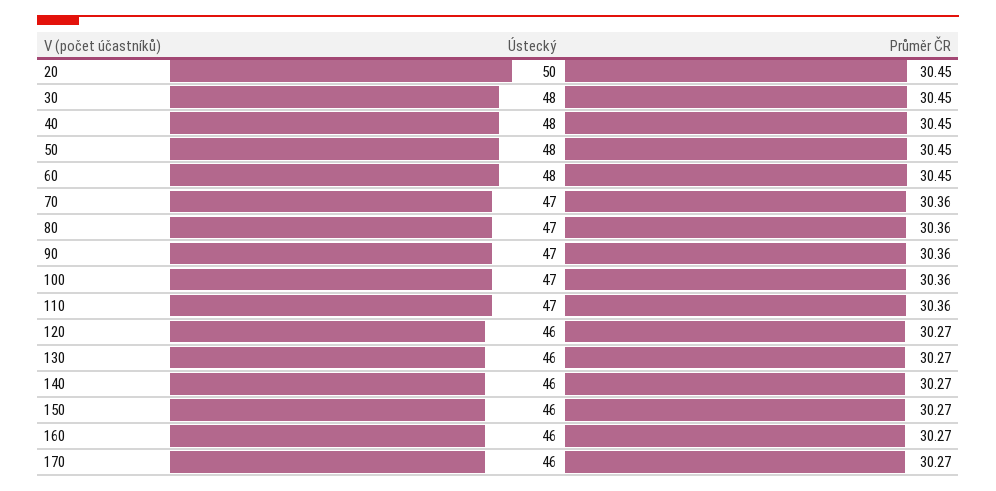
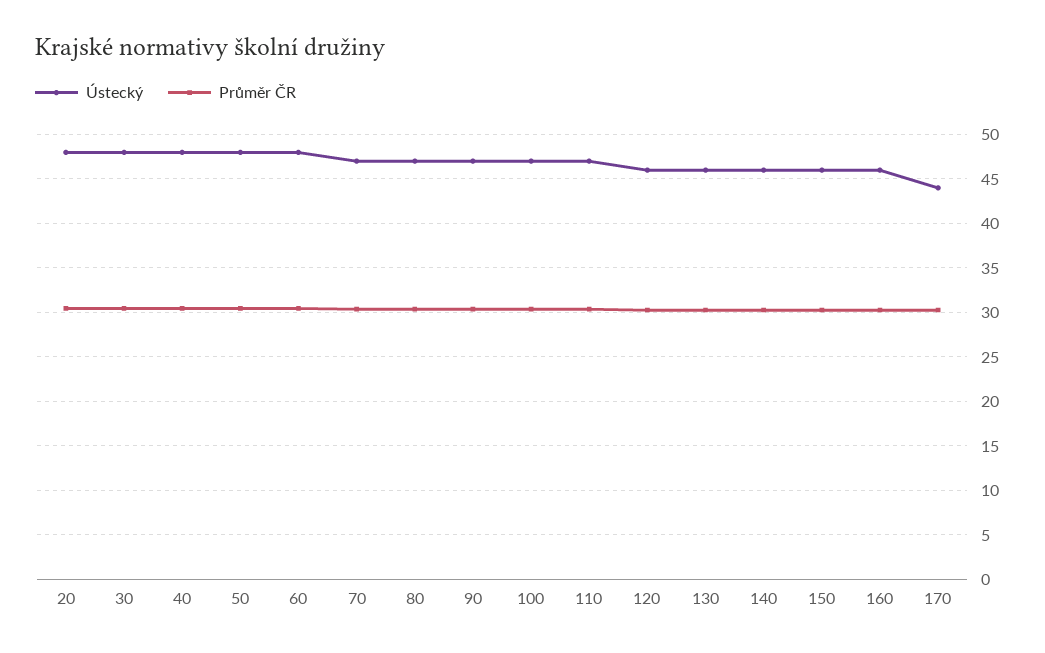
Ústecký, 20: 50 -> 48
Ústecký, 170: 46 -> 44

